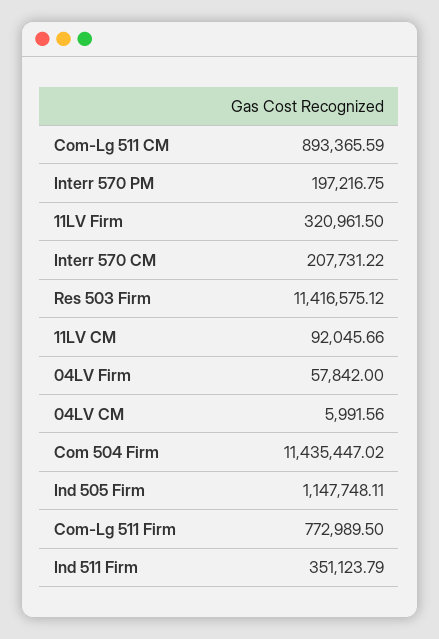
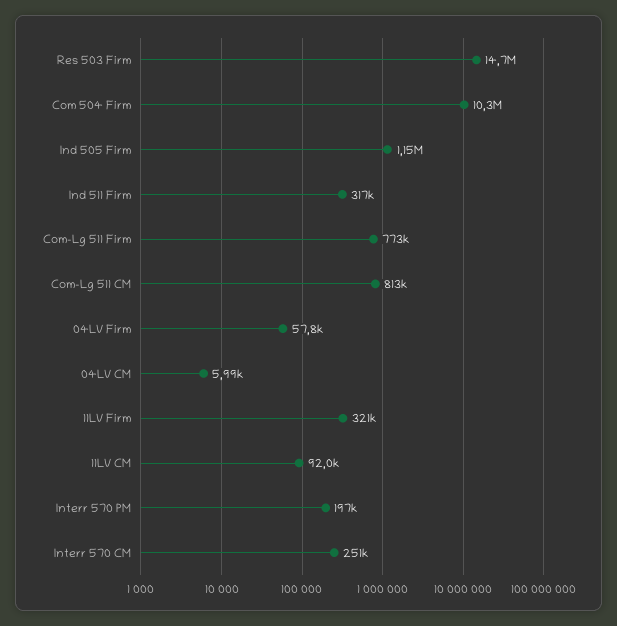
Com-Lg 511 CM: 893365.59 -> 813000
Interr 570 CM: 207731.22 -> 251000
Res 503 Firm: 11416575.12 -> 14700000
Com 504 Firm: 11435447.02 -> 10300000
Ind 511 Firm: 351123.79 -> 317000

